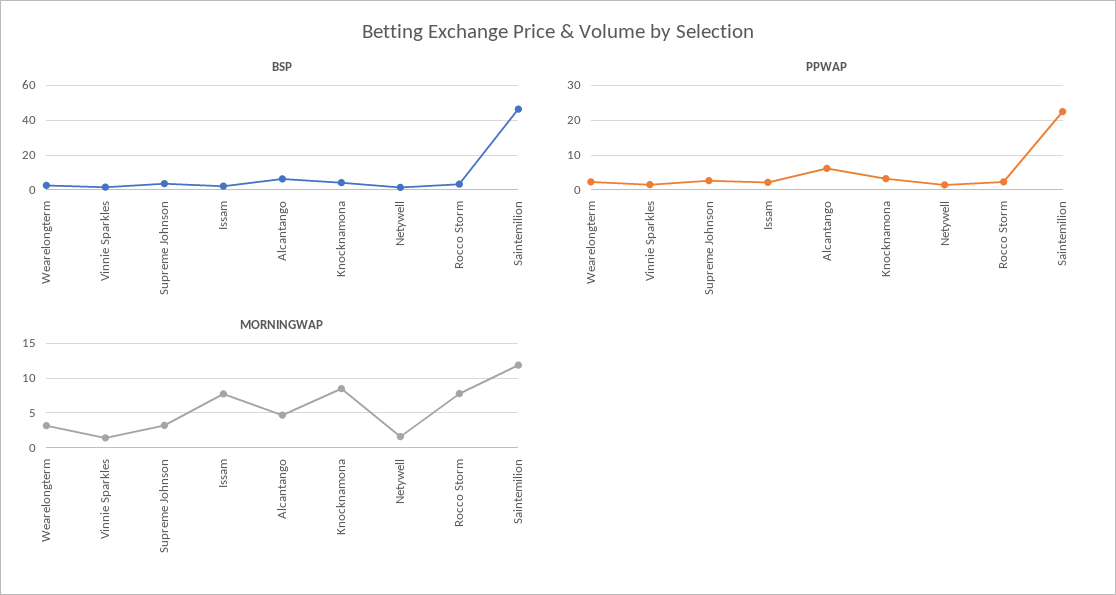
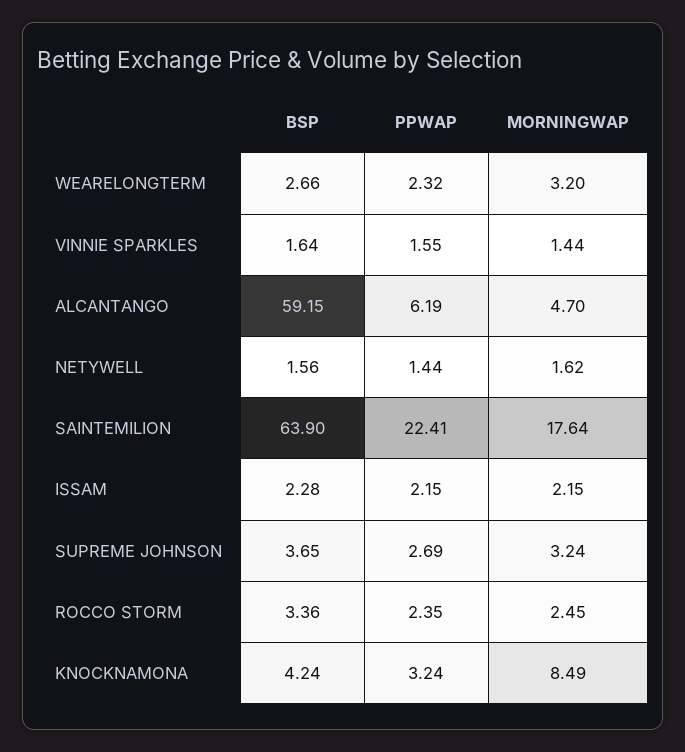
BSP, Alcantango: 5 -> 59.15
BSP, Saintemilion: 45 -> 63.9
MORNINGWAP, Issam: 8 -> 2.15
MORNINGWAP, Rocco Storm: 8 -> 2.45
MORNINGWAP, Saintemilion: 12 -> 17.64

